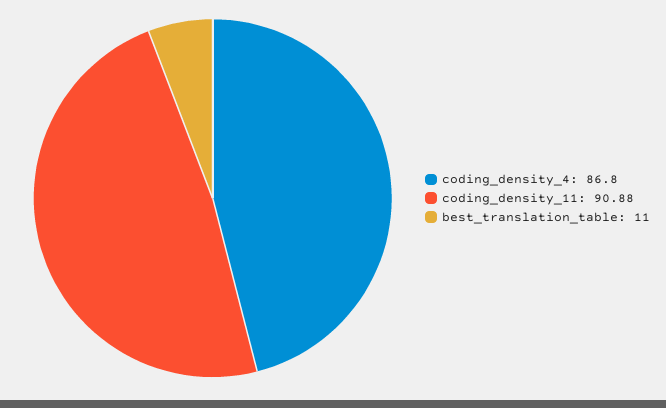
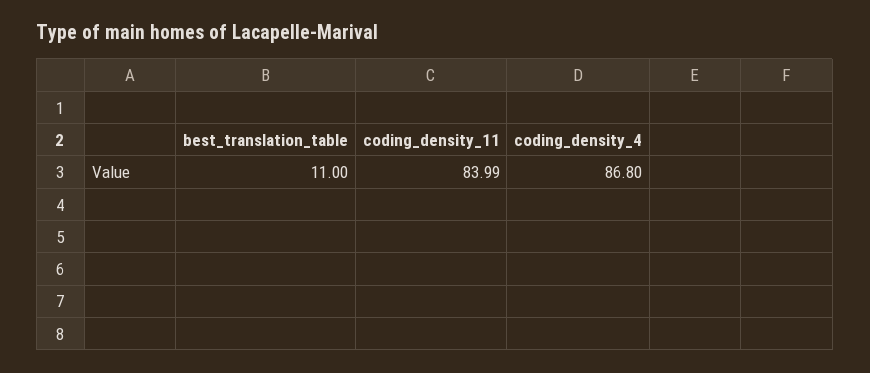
coding_density_11: 90.88 -> 83.99

